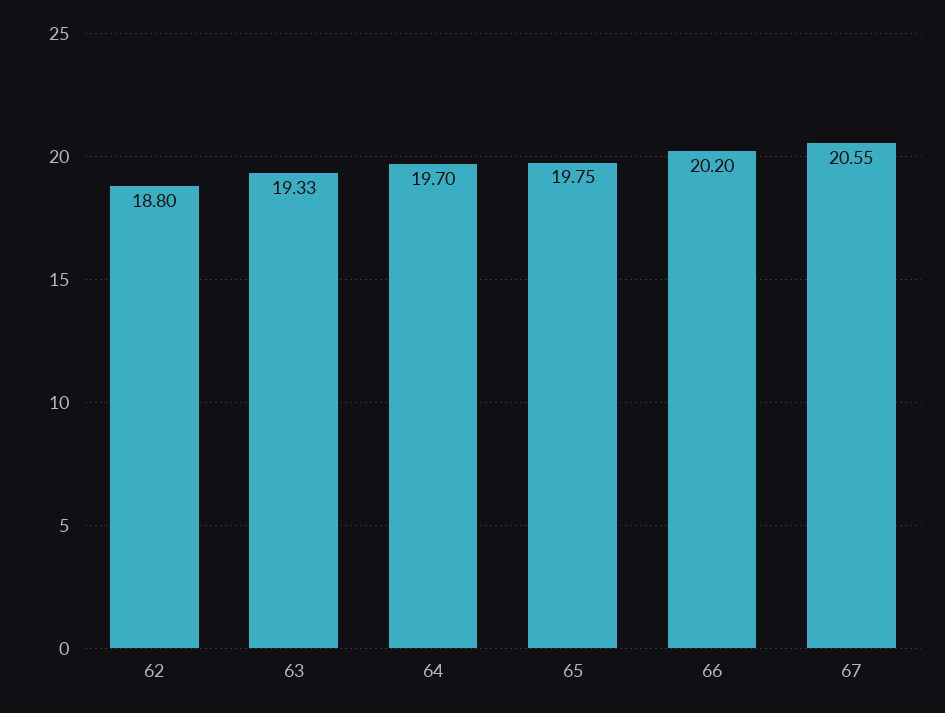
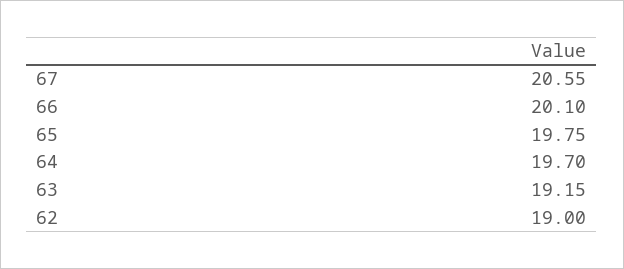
62: 18.8 -> 19
63: 19.33 -> 19.15
66: 20.2 -> 20.1

